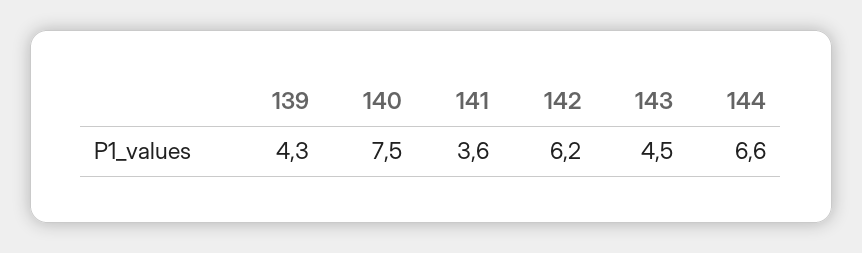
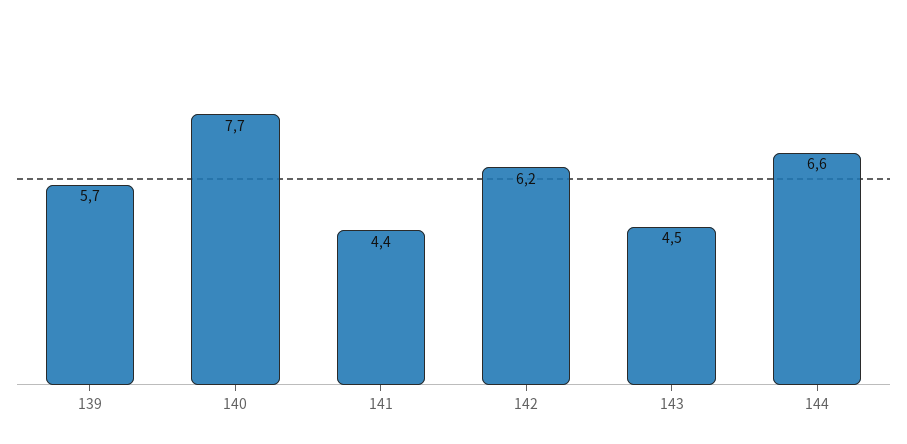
139: 4.3 -> 5.7
140: 7.5 -> 7.7
141: 3.6 -> 4.4

